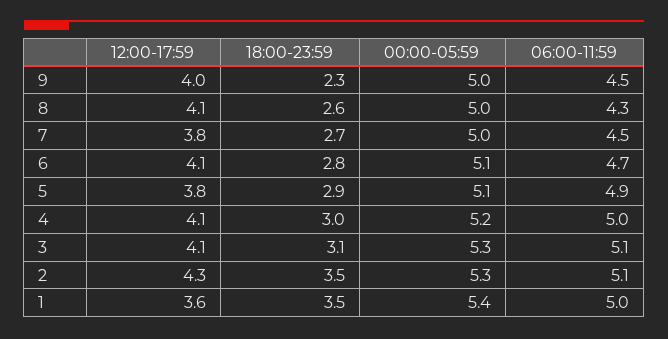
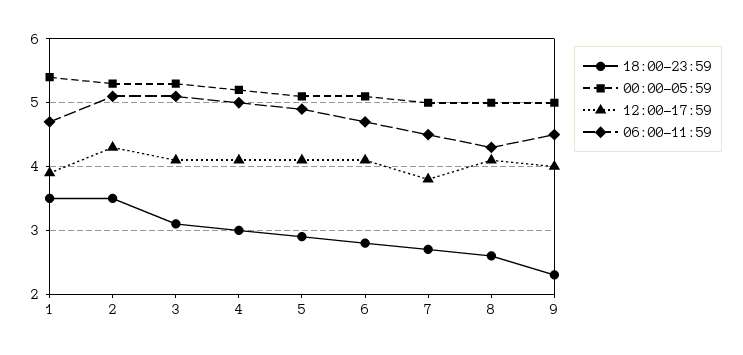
12:00-17:59, 5: 3.8 -> 4.1
12:00-17:59, 1: 3.6 -> 3.9
06:00-11:59, 1: 5 -> 4.7

